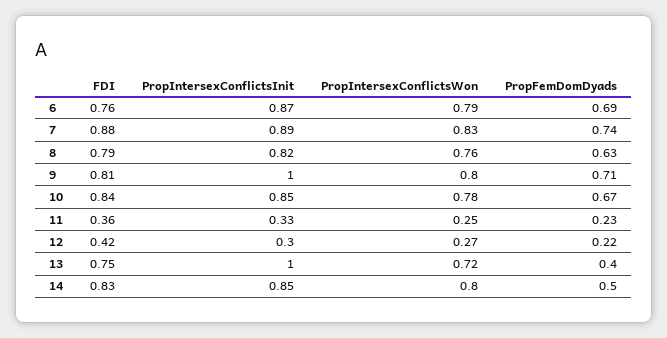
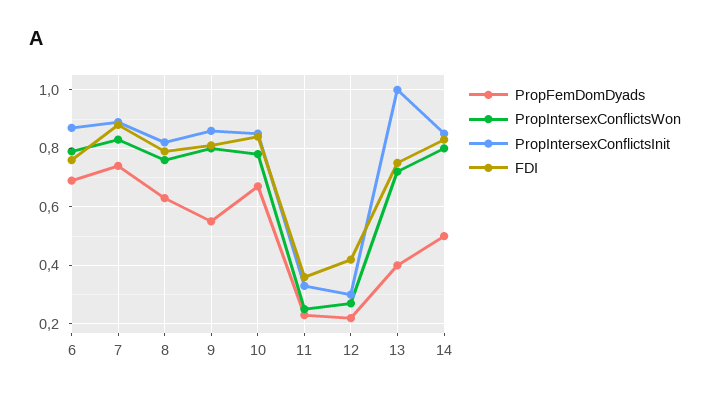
PropIntersexConflictsInit, 9: 1 -> 0.85
PropFemDomDyads, 9: 0.71 -> 0.55

